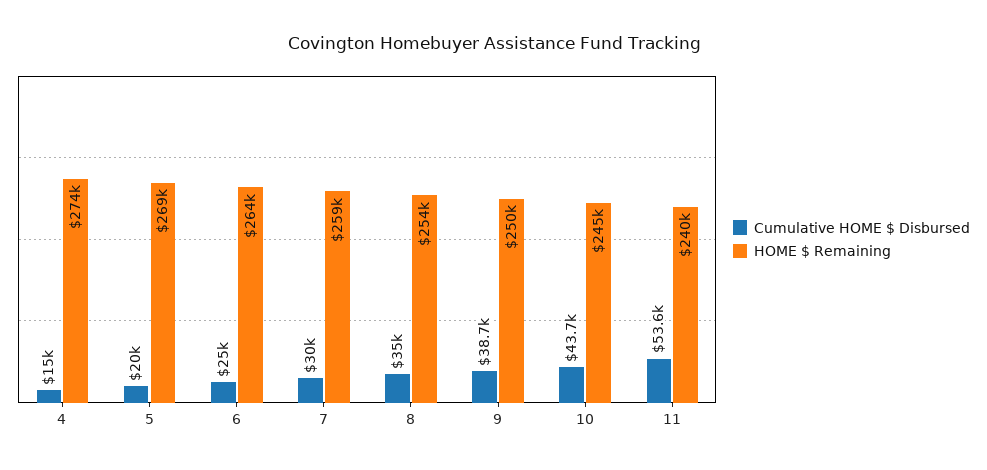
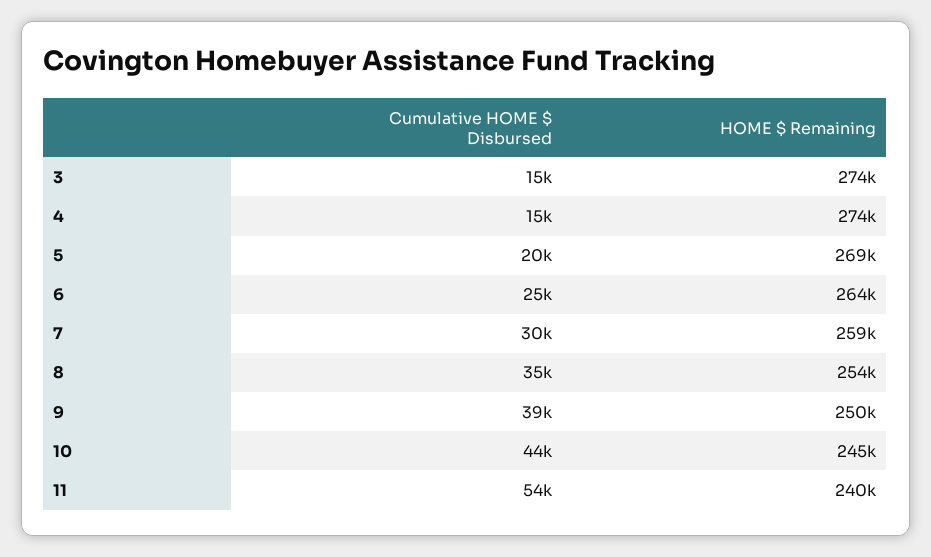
Cumulative HOME $ Disbursed, 3: none -> 15000
HOME $ Remaining, 3: none -> 274000

